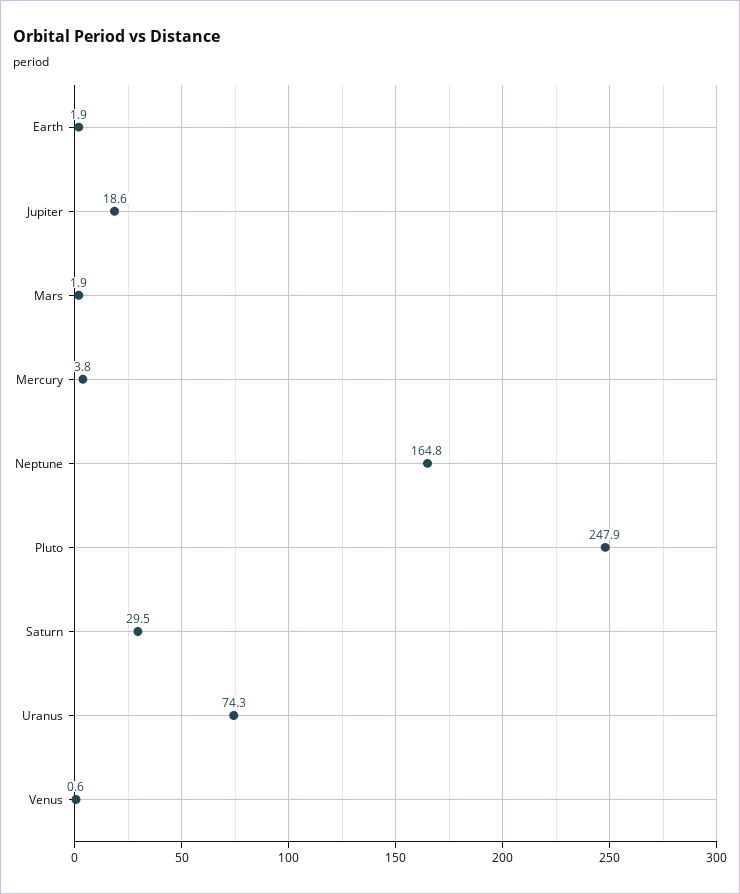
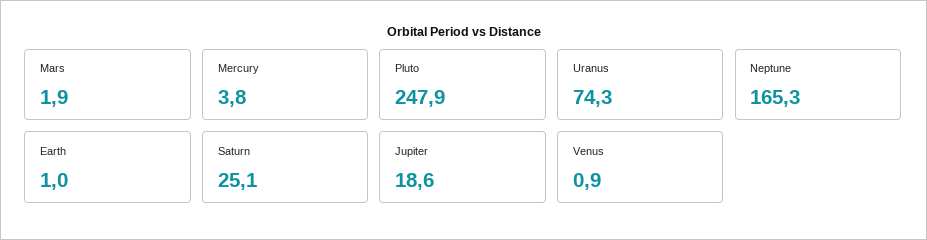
Earth: 1.9 -> 1
Neptune: 164.8 -> 165.3
Saturn: 29.5 -> 25.1
Venus: 0.6 -> 0.9

